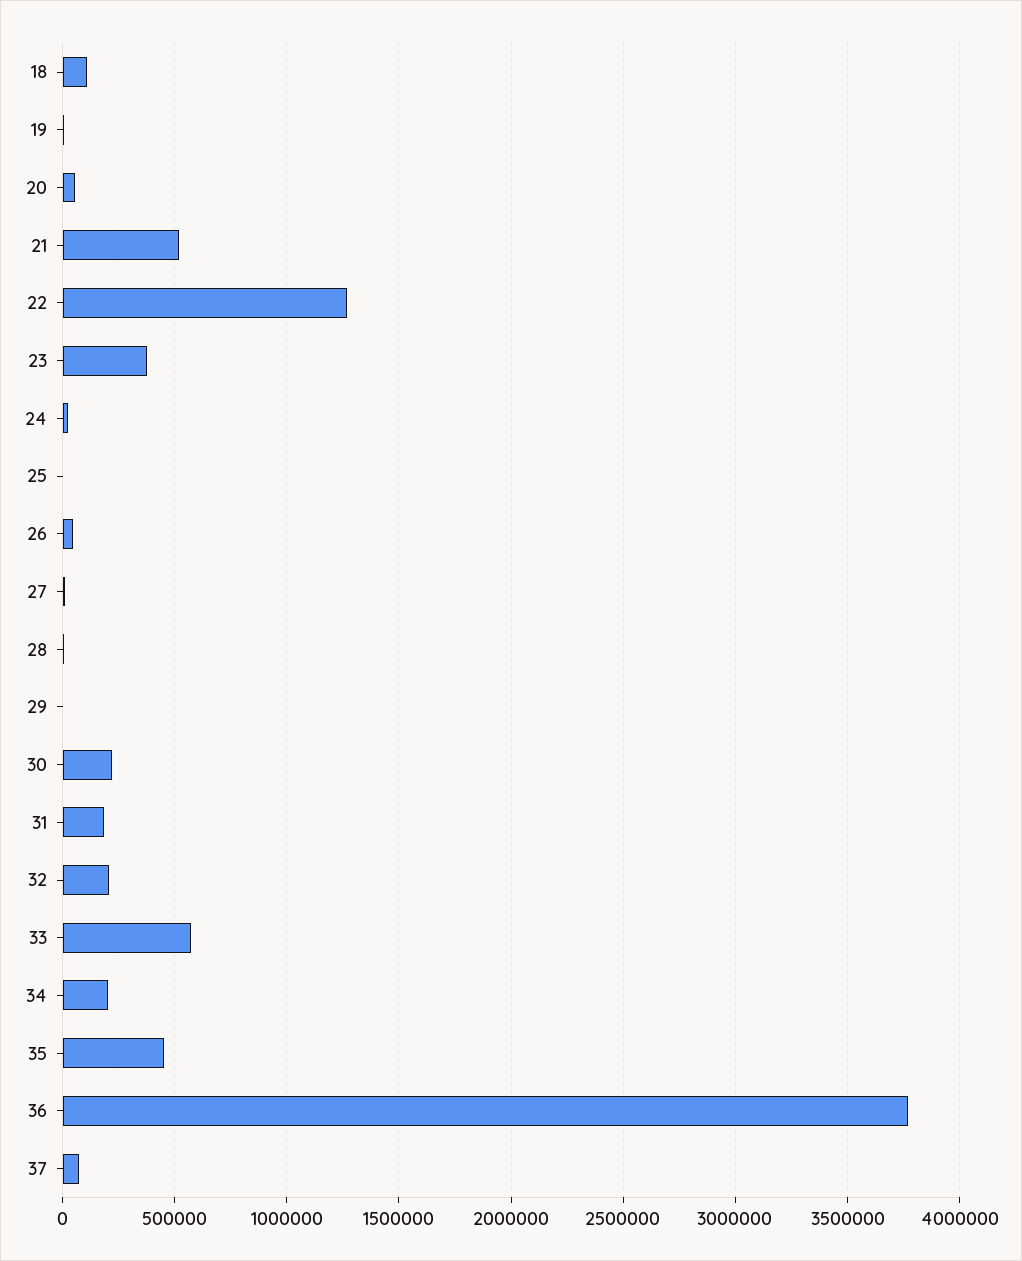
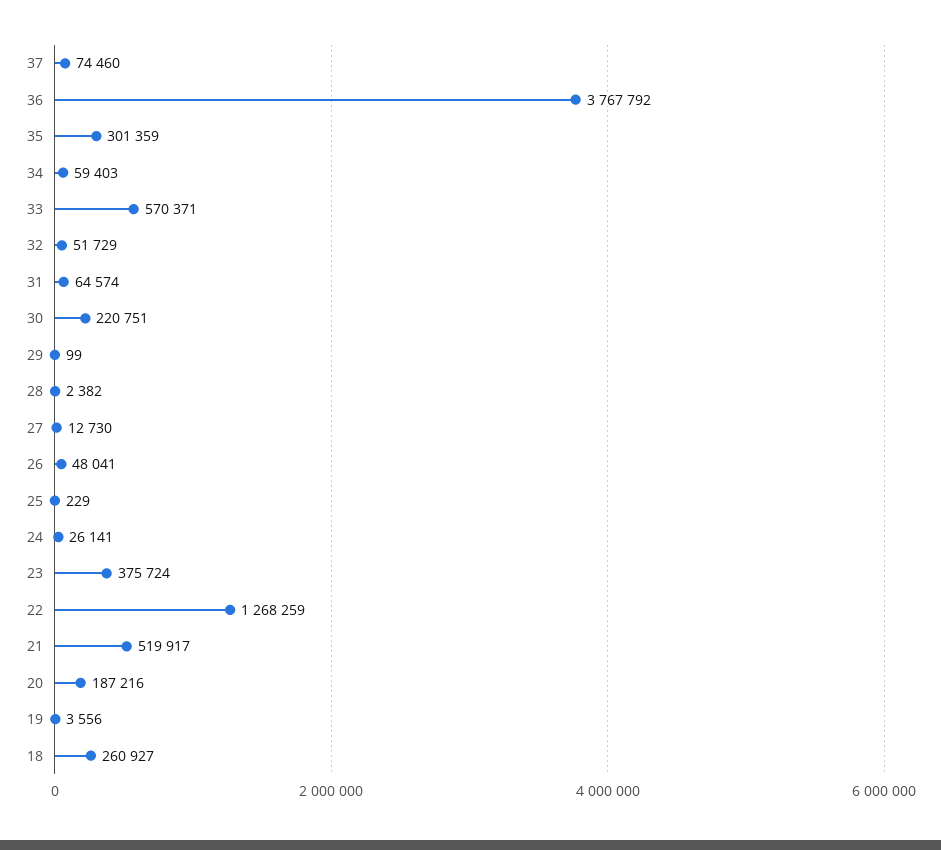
18: 100000 -> 260927
20: 50000 -> 187216
31: 200000 -> 64574
32: 200000 -> 51729
34: 200000 -> 59403
35: 450000 -> 301359

